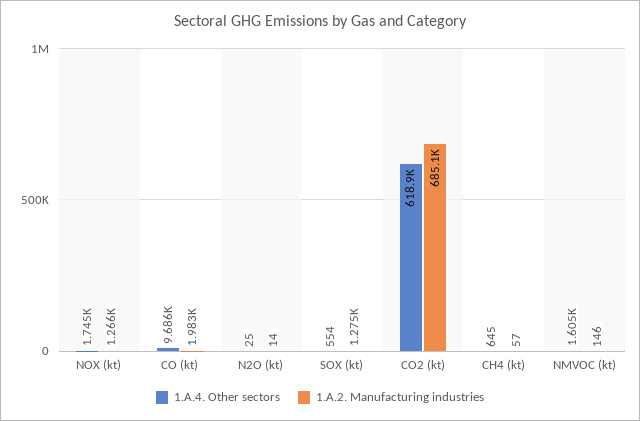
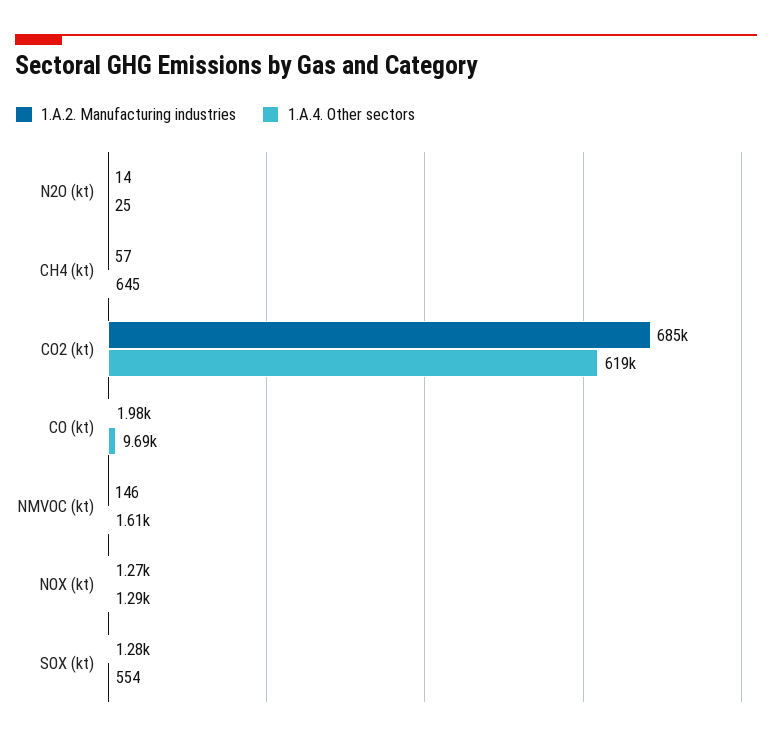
1.A.4. Other sectors, NOX (kt): 1745 -> 1290

